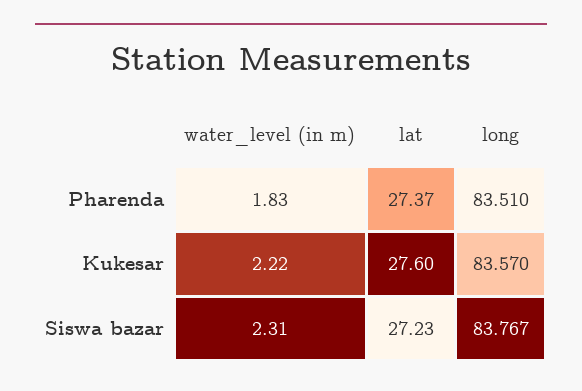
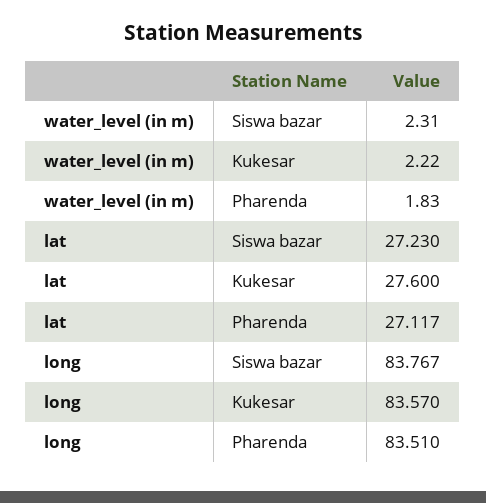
lat, Pharenda: 27.37 -> 27.117

